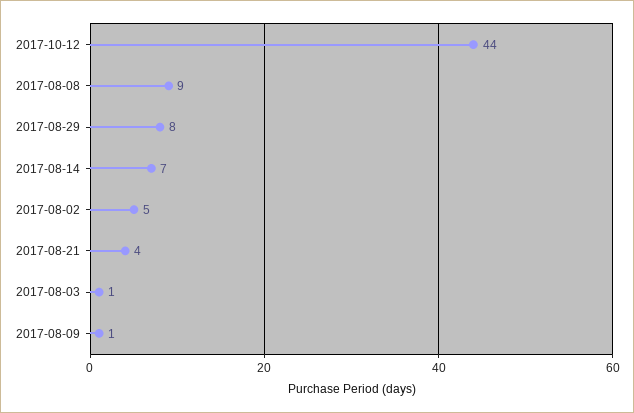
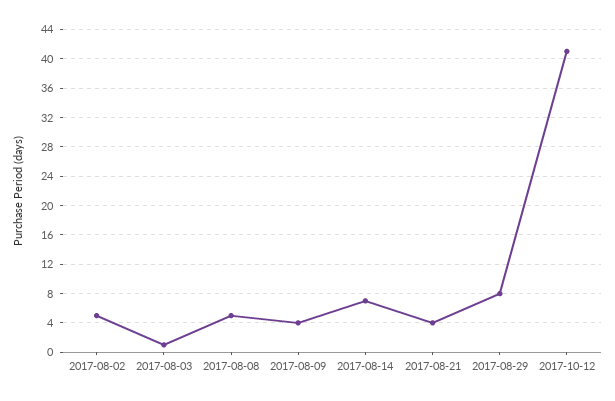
2017-10-12: 44 -> 41
2017-08-08: 9 -> 5
2017-08-09: 1 -> 4

